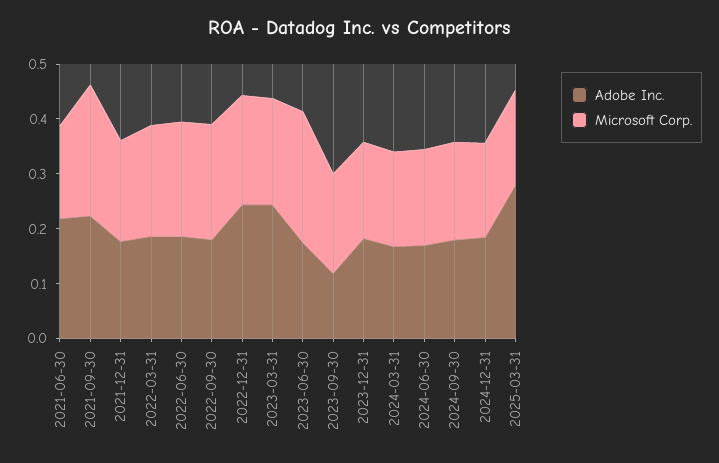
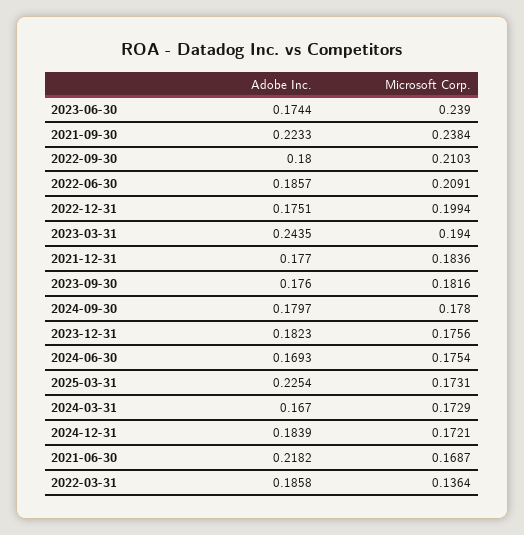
Microsoft Corp., 2022-03-31: 0.2 -> 0.1364
Adobe Inc., 2022-12-31: 0.24 -> 0.1751
Adobe Inc., 2023-09-30: 0.12 -> 0.176
Adobe Inc., 2025-03-31: 0.28 -> 0.2254

